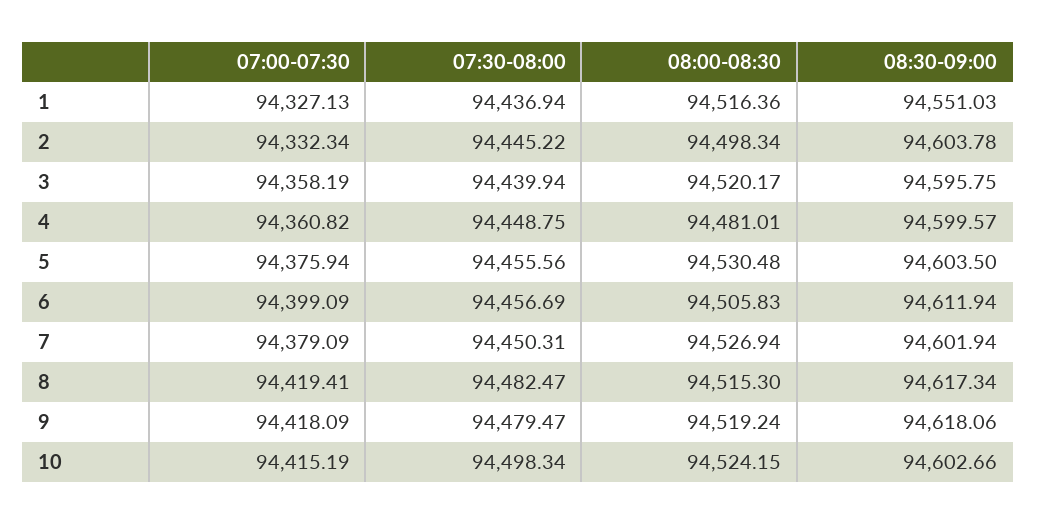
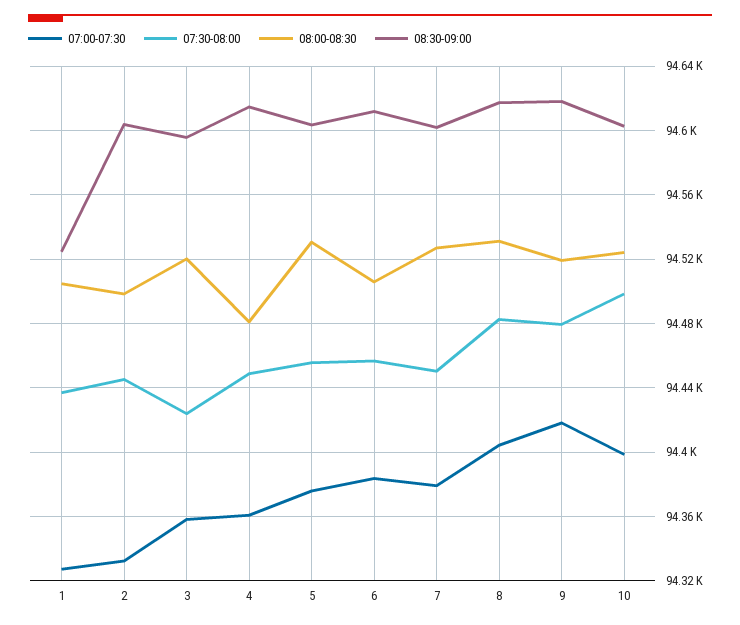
08:00-08:30, 1: 94516.36 -> 94505
08:30-09:00, 1: 94551.03 -> 94525
07:30-08:00, 3: 94439.94 -> 94425
08:30-09:00, 4: 94599.57 -> 94615
07:00-07:30, 6: 94399.09 -> 94385
07:00-07:30, 8: 94419.41 -> 94405
08:00-08:30, 8: 94515.3 -> 94530
07:00-07:30, 10: 94415.19 -> 94400

